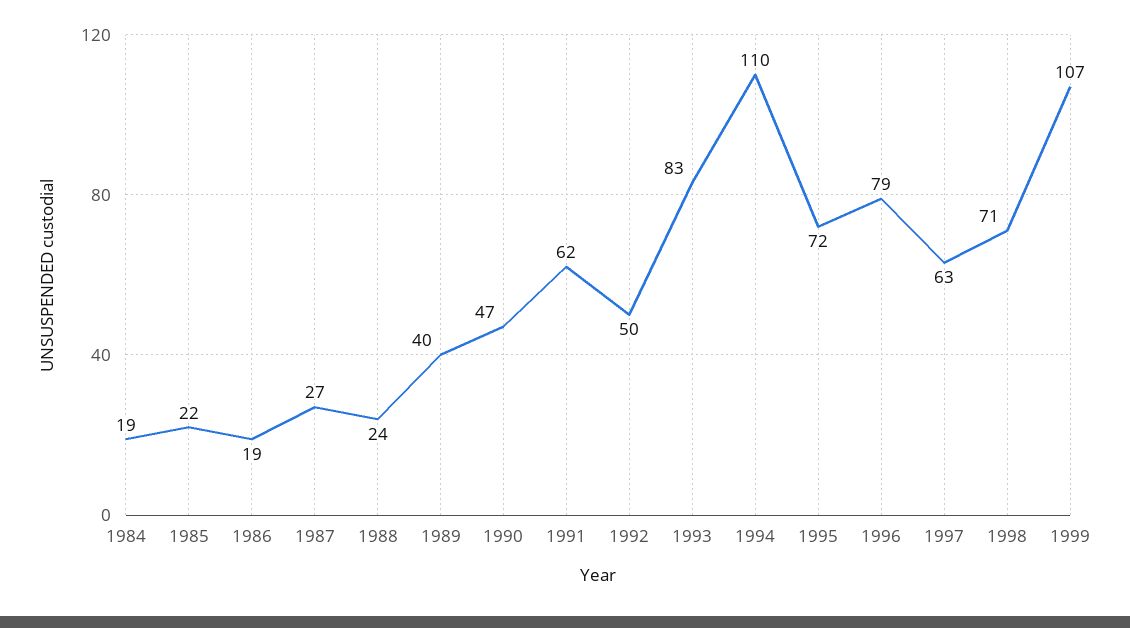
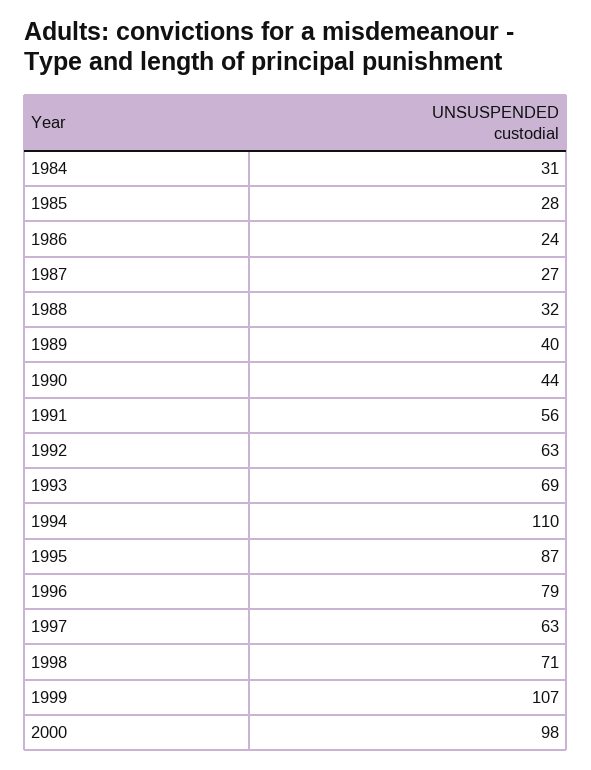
1984: 19 -> 31
1985: 22 -> 28
1986: 19 -> 24
1988: 24 -> 32
1990: 47 -> 44
1991: 62 -> 56
1992: 50 -> 63
1993: 83 -> 69
1995: 72 -> 87
2000: none -> 98

